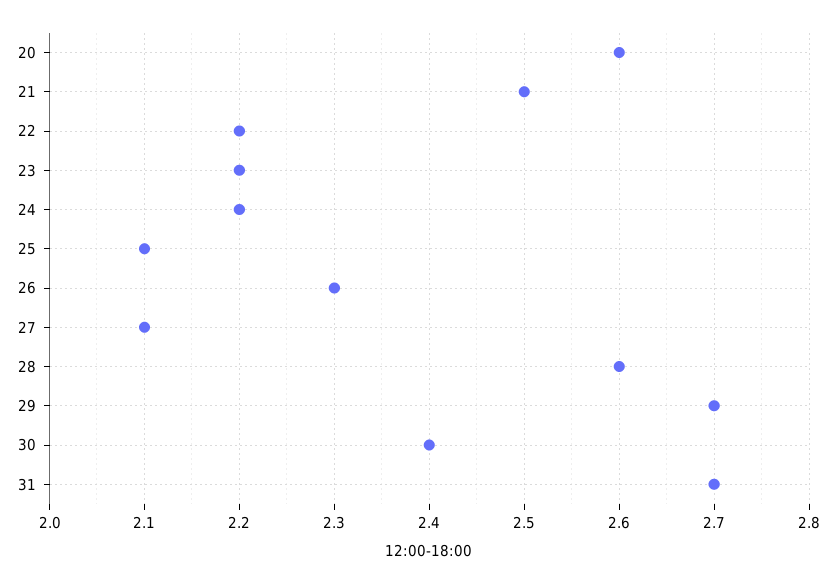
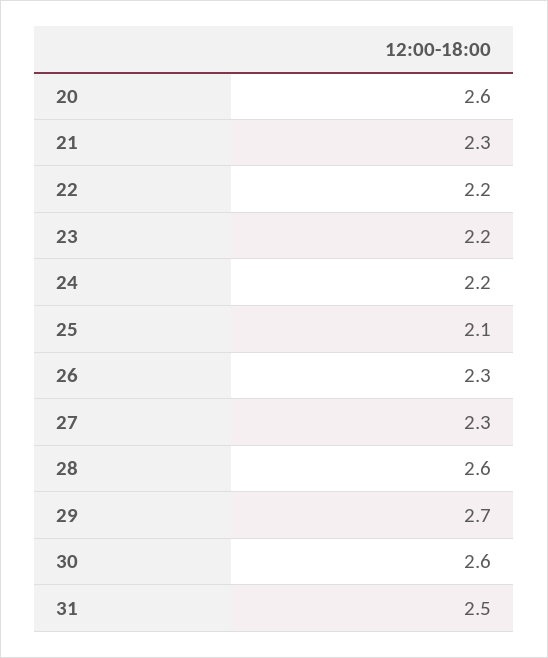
21: 2.5 -> 2.3
27: 2.1 -> 2.3
30: 2.4 -> 2.6
31: 2.7 -> 2.5

